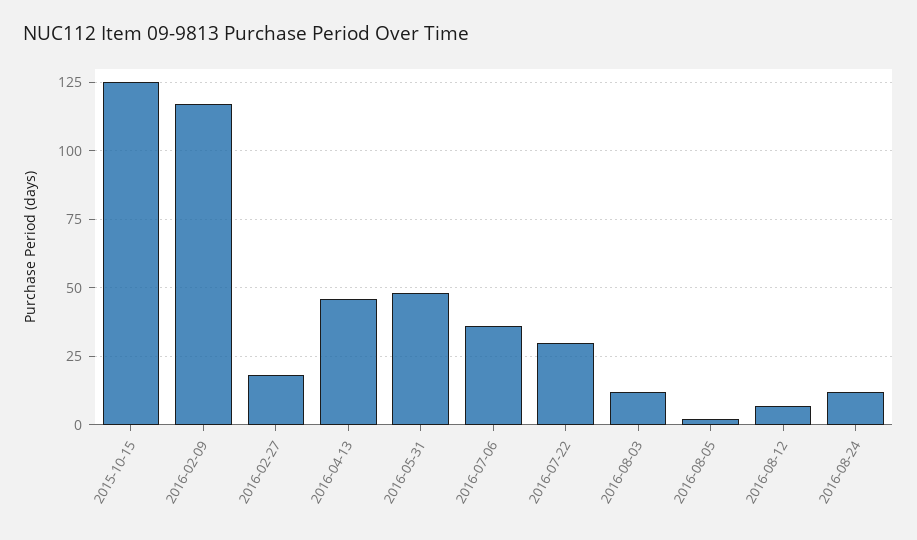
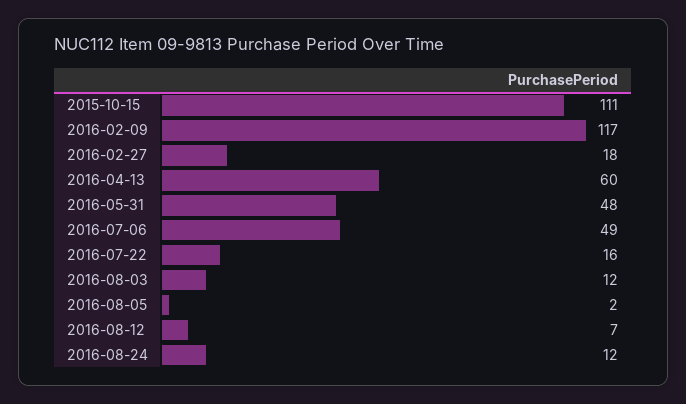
2015-10-15: 125 -> 111
2016-04-13: 45 -> 60
2016-07-06: 35 -> 49
2016-07-22: 30 -> 16

